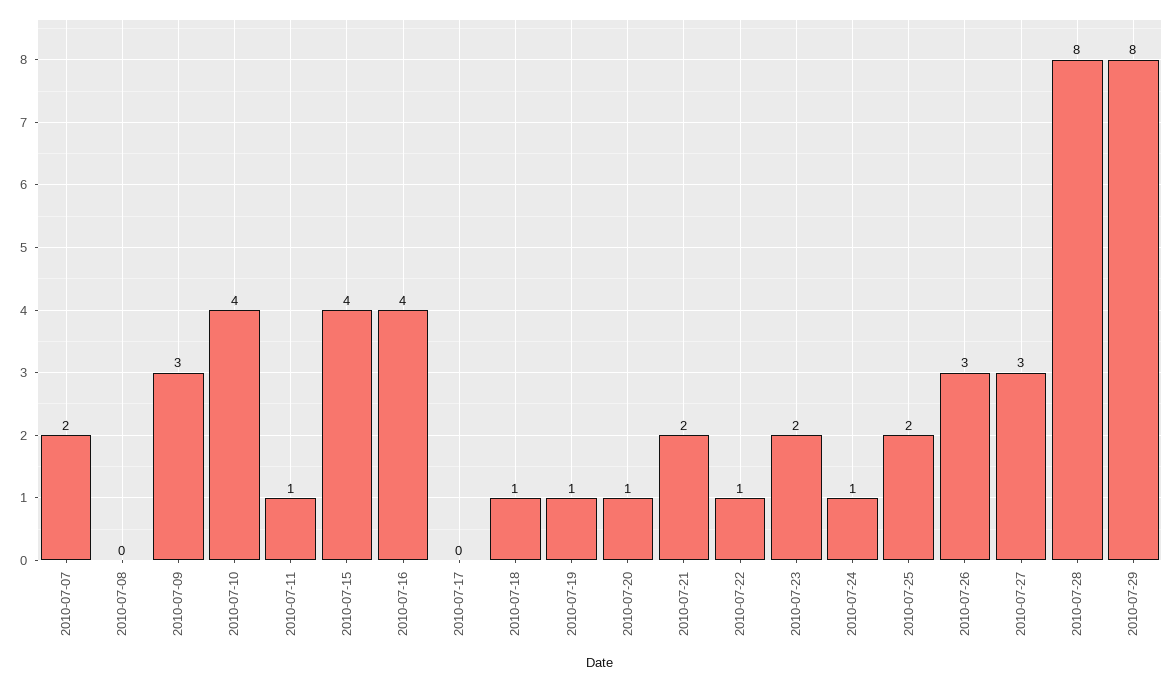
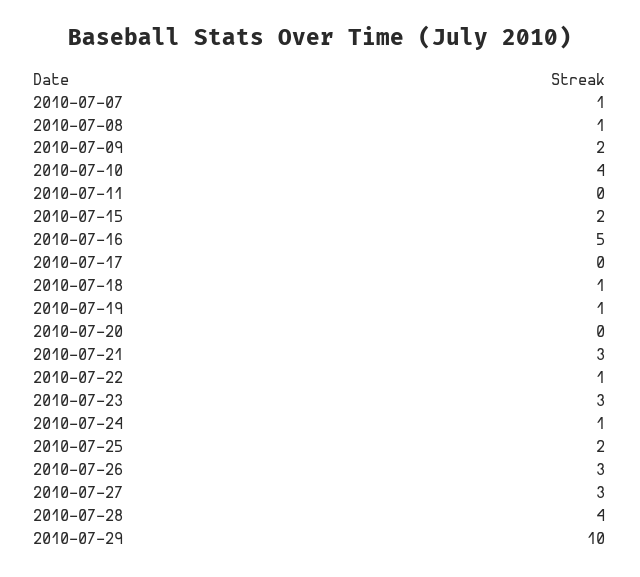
2010-07-07: 2 -> 1
2010-07-08: 0 -> 1
2010-07-09: 3 -> 2
2010-07-11: 1 -> 0
2010-07-15: 4 -> 2
2010-07-16: 4 -> 5
2010-07-20: 1 -> 0
2010-07-21: 2 -> 3
2010-07-23: 2 -> 3
2010-07-28: 8 -> 4
2010-07-29: 8 -> 10

